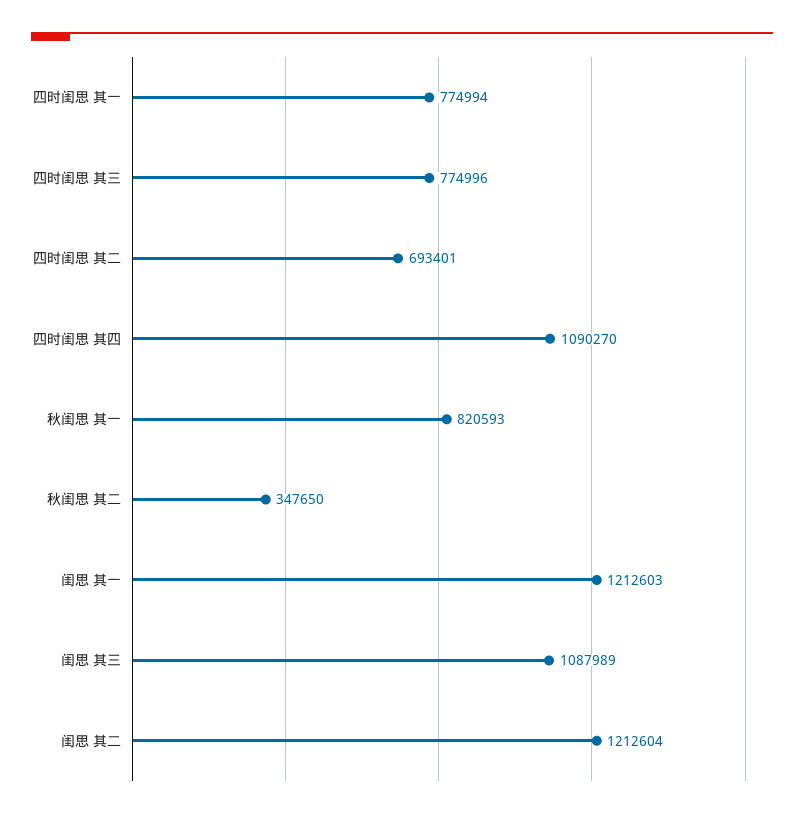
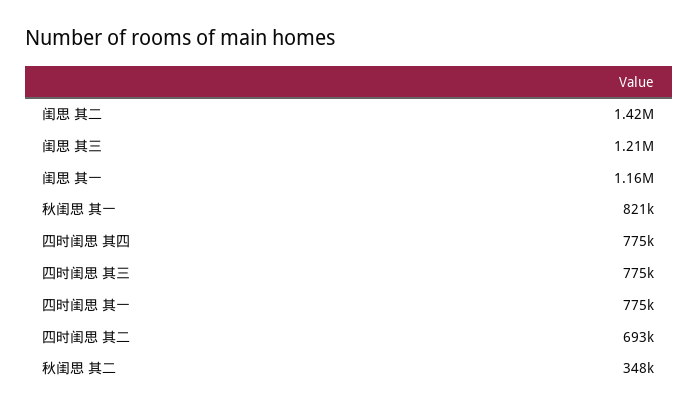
四时闺思 其四: 1090270 -> 775000
闺思 其一: 1212603 -> 1160000
闺思 其三: 1087989 -> 1210000
闺思 其二: 1212604 -> 1420000

